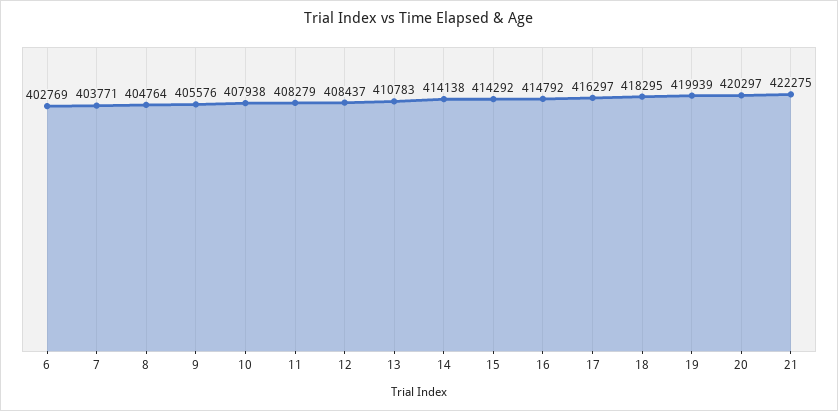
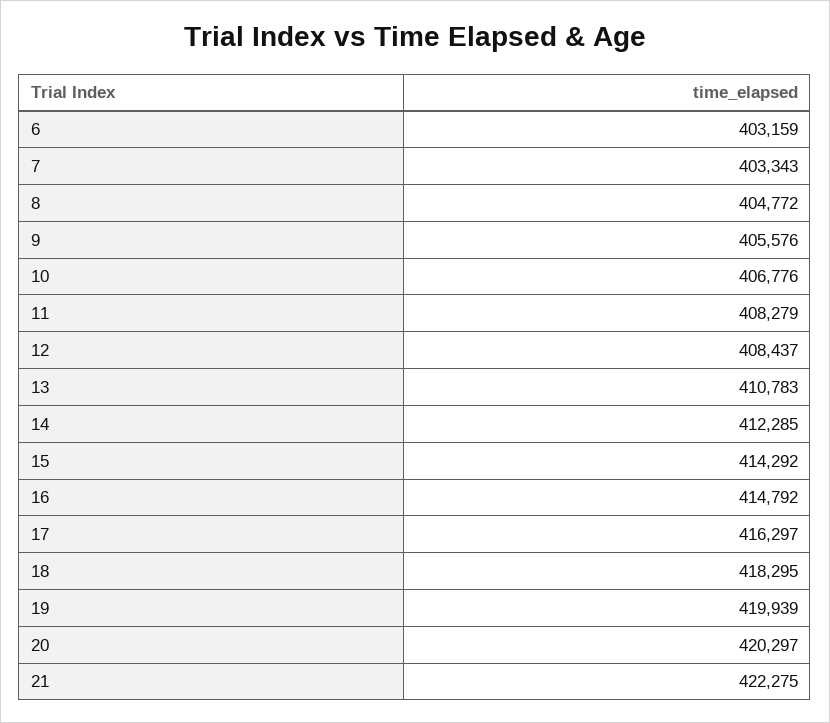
6: 402769 -> 403159
7: 403771 -> 403343
8: 404764 -> 404772
10: 407938 -> 406776
14: 414138 -> 412285

